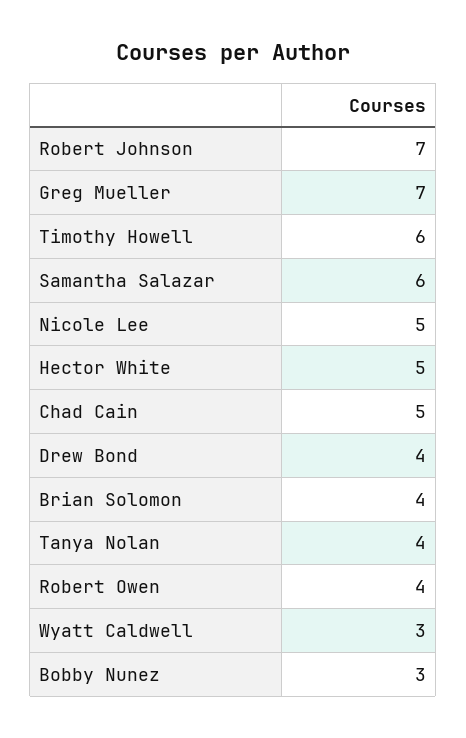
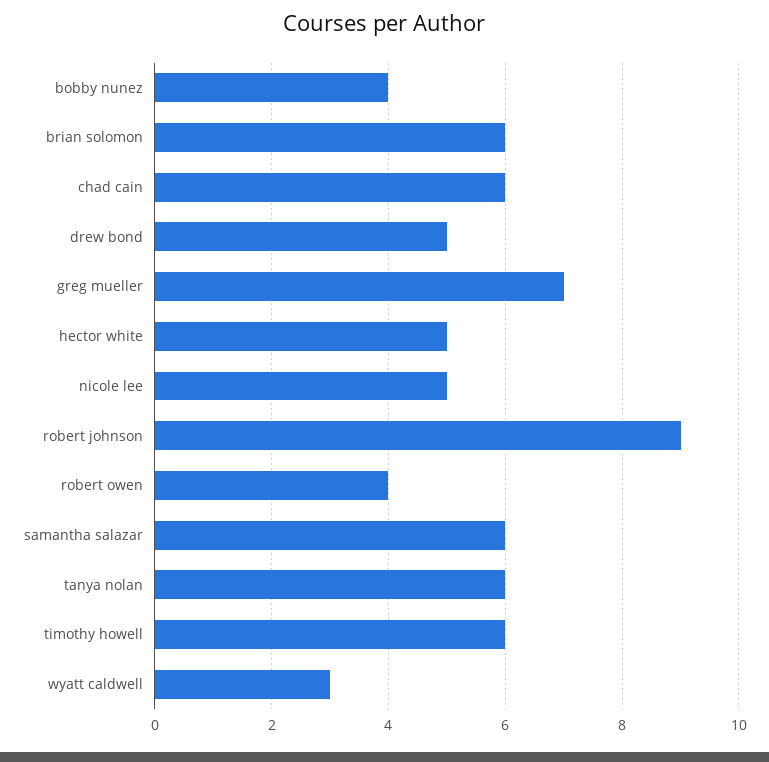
Robert Johnson: 7 -> 9
Chad Cain: 5 -> 6
Drew Bond: 4 -> 5
Brian Solomon: 4 -> 6
Tanya Nolan: 4 -> 6
Bobby Nunez: 3 -> 4

